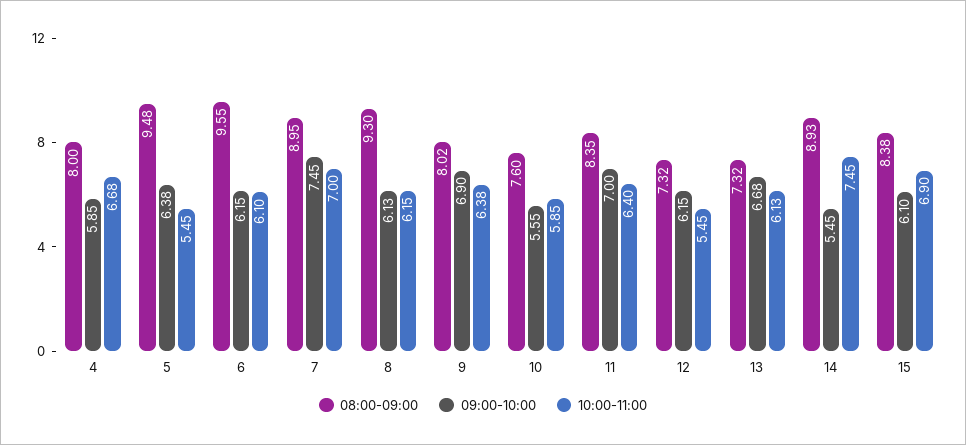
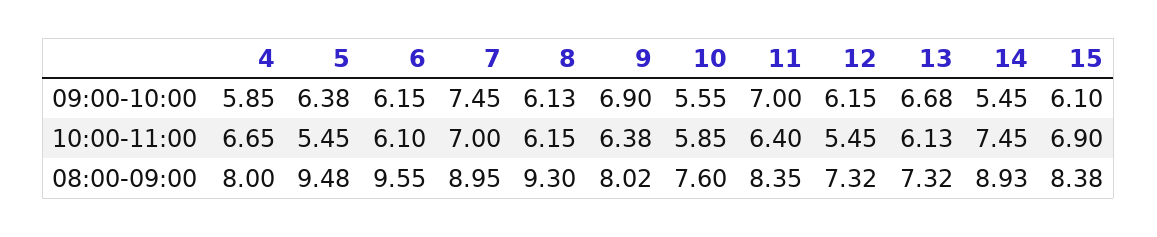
10:00-11:00, 4: 6.68 -> 6.65

